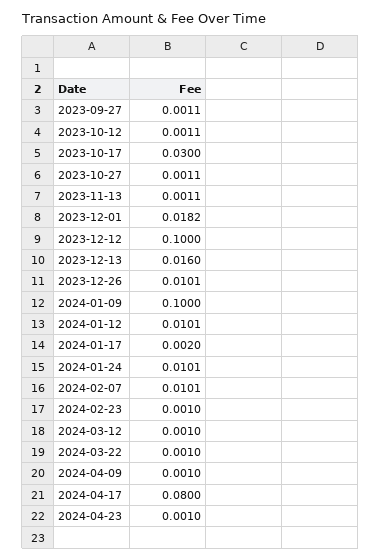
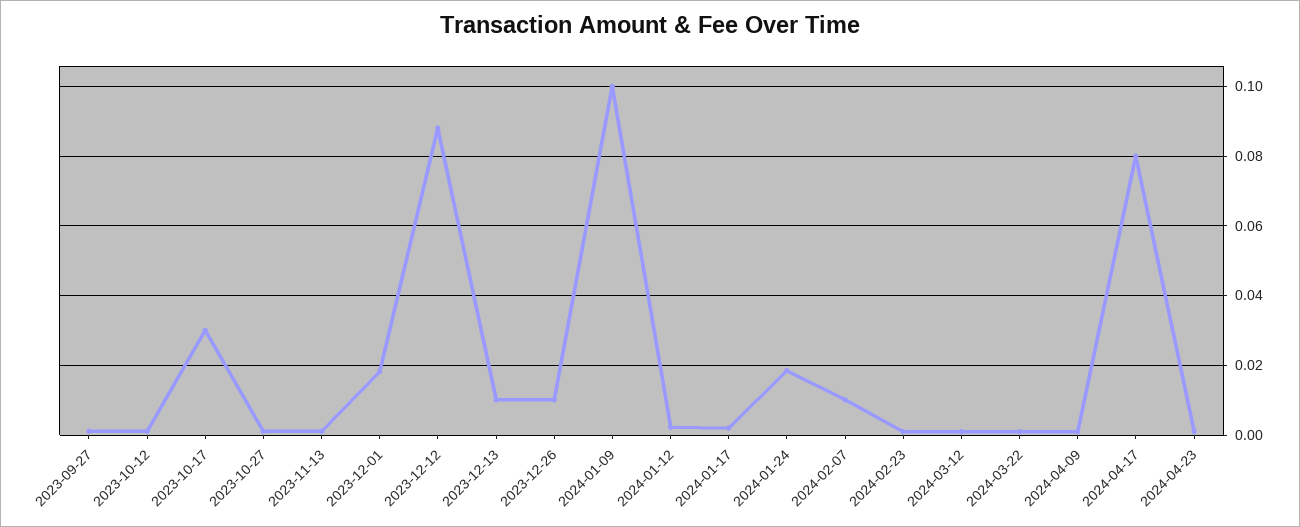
2023-12-12: 0.1 -> 0.088
2023-12-13: 0.016 -> 0.01
2024-01-12: 0.0101 -> 0.002
2024-01-24: 0.0101 -> 0.018

